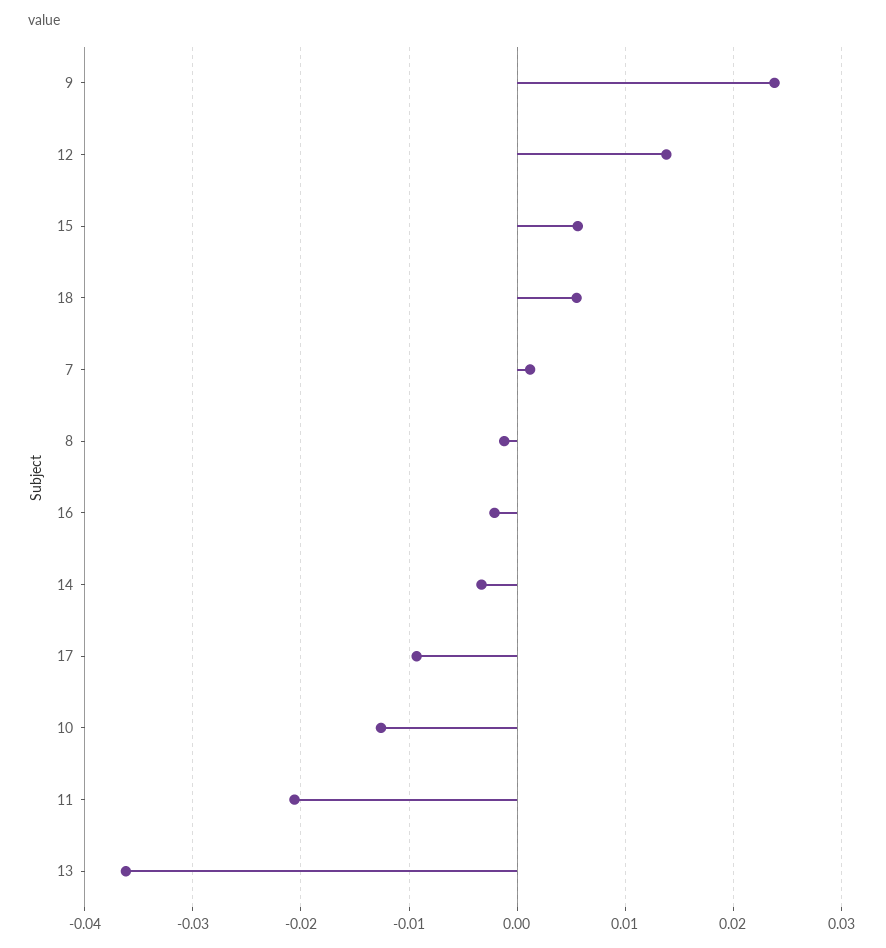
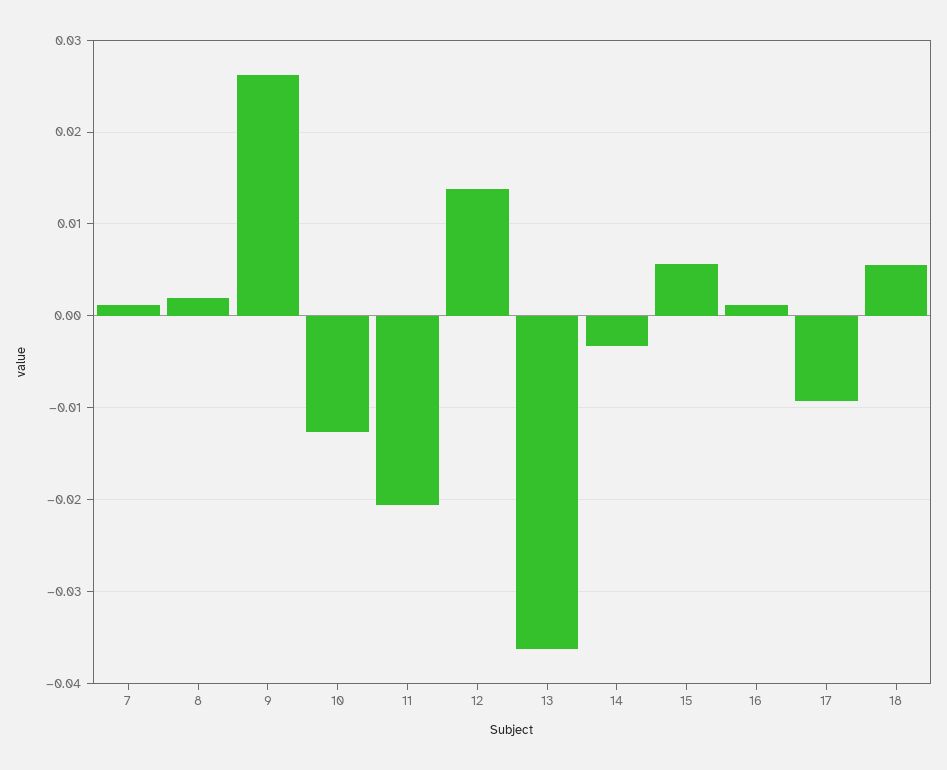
9: 0.024 -> 0.026
8: -0.001 -> 0.002
16: -0.002 -> 0.001

